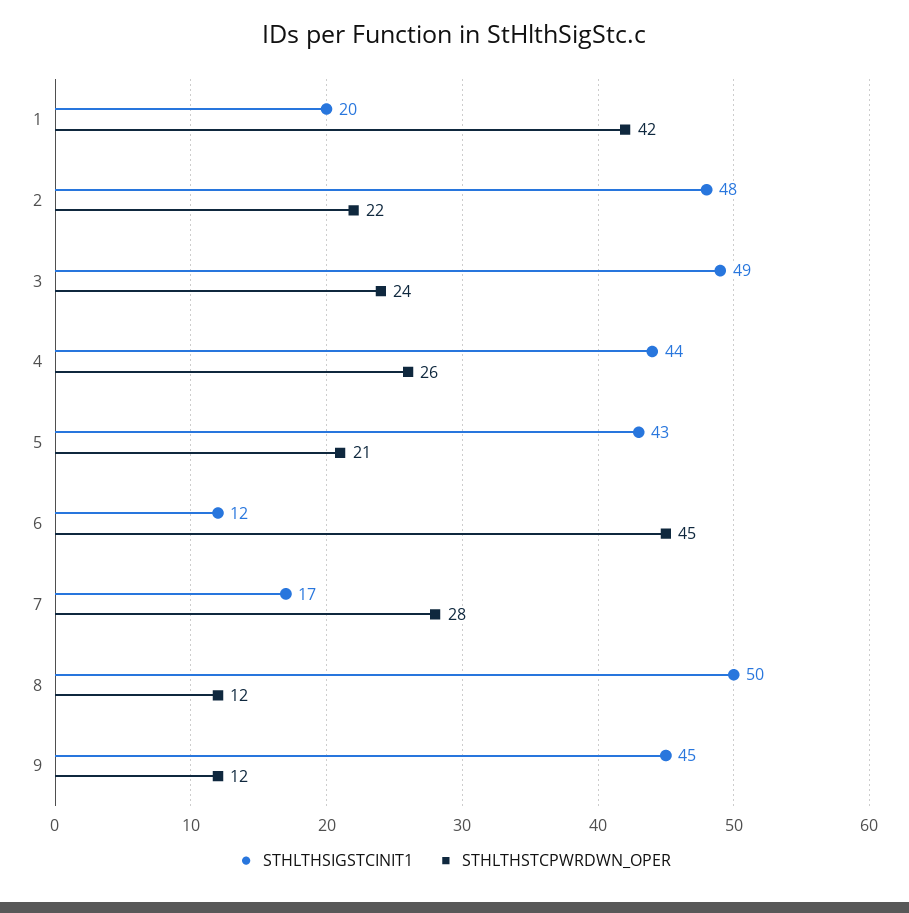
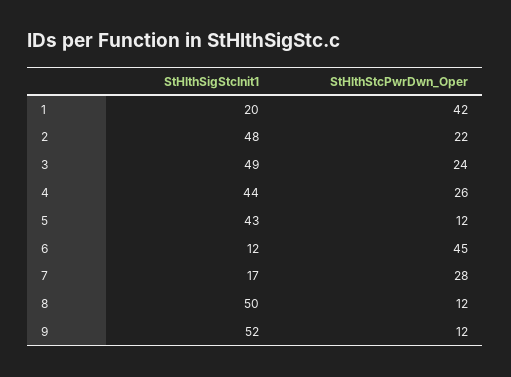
STHLTHSTCPWRDWN_OPER, 5: 21 -> 12
STHLTHSIGSTCINIT1, 9: 45 -> 52

